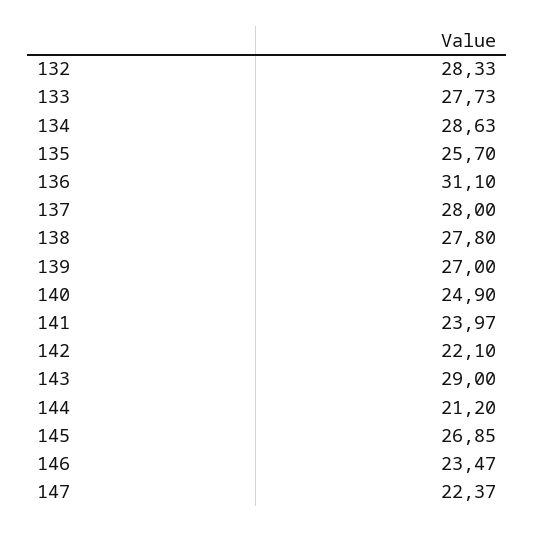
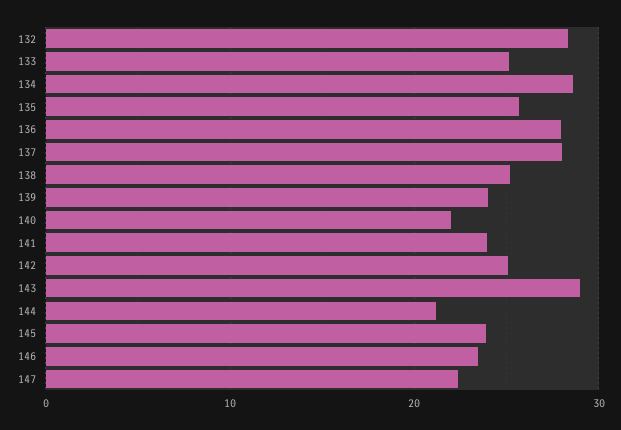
133: 27.73 -> 25
136: 31.1 -> 28
138: 27.8 -> 25
139: 27 -> 24
140: 24.9 -> 22
142: 22.1 -> 25
145: 26.85 -> 24

